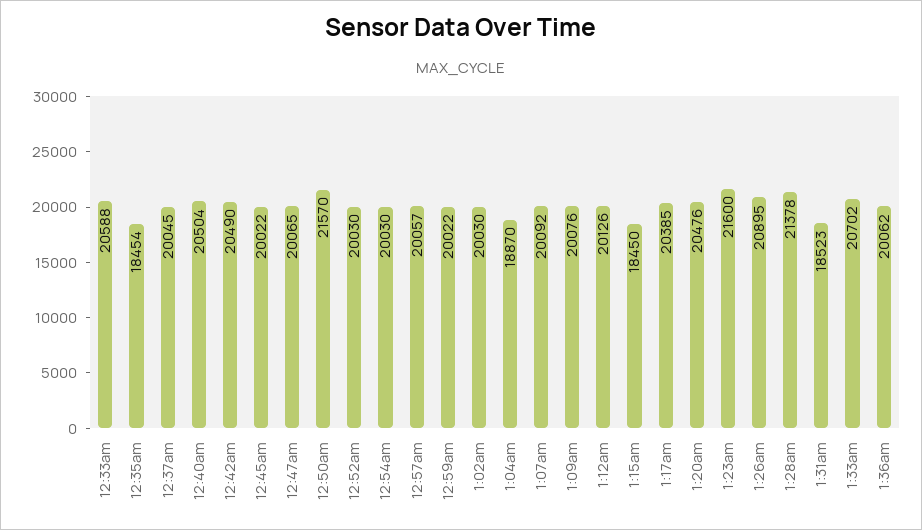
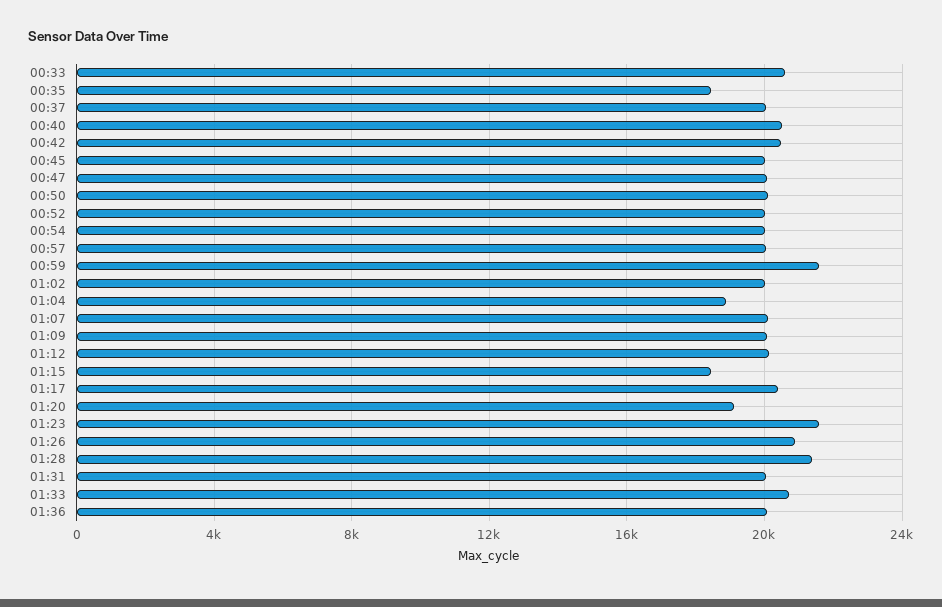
12:50am: 21570 -> 20000
12:59am: 20022 -> 21500
1:20am: 20476 -> 19000
1:31am: 18523 -> 20000

